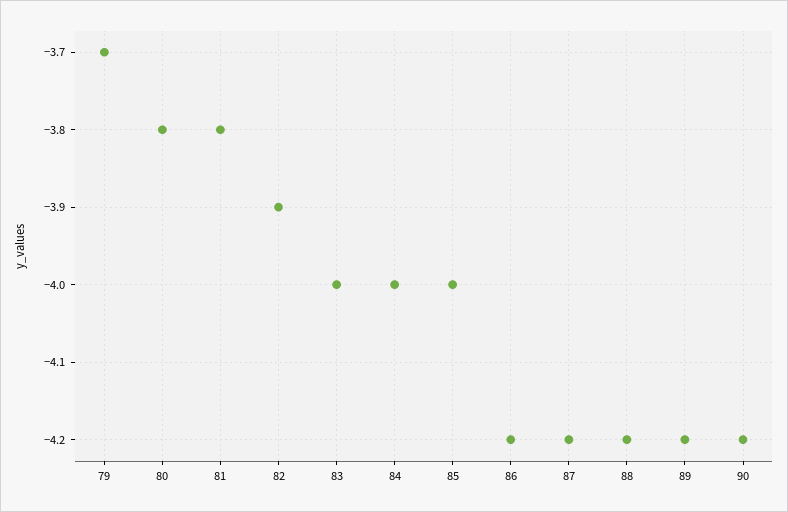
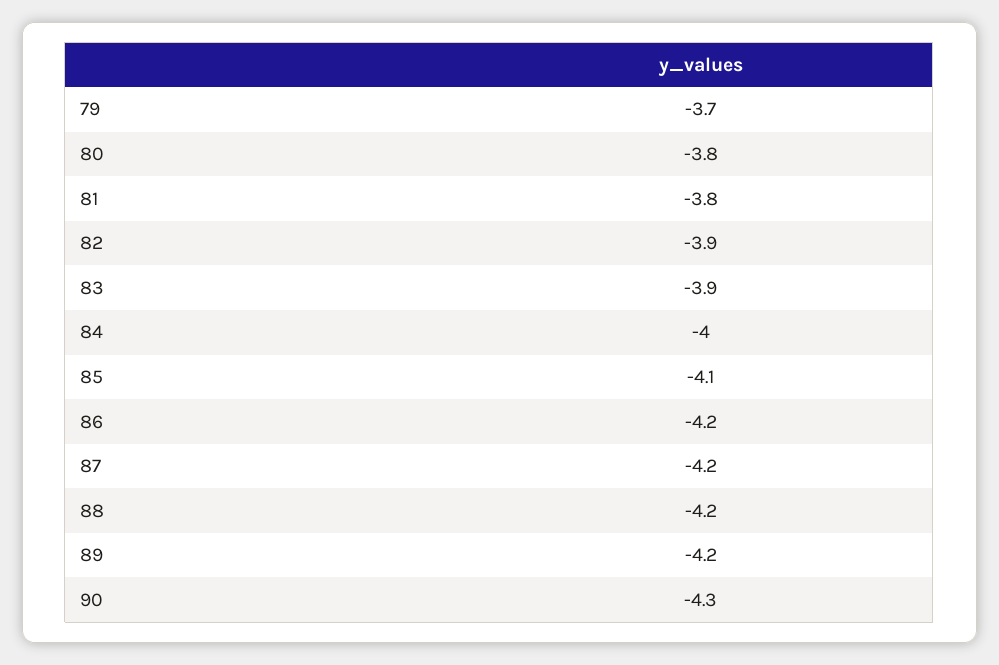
83: -4 -> -3.9
85: -4 -> -4.1
90: -4.2 -> -4.3

